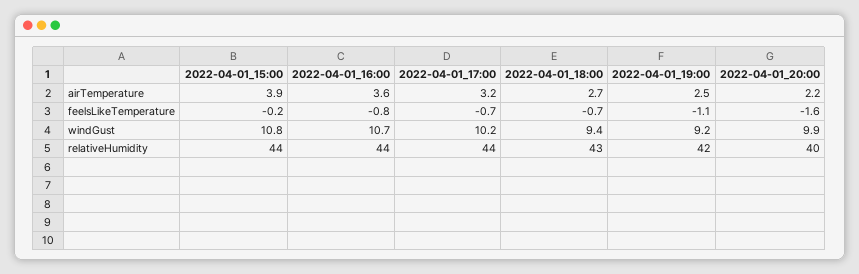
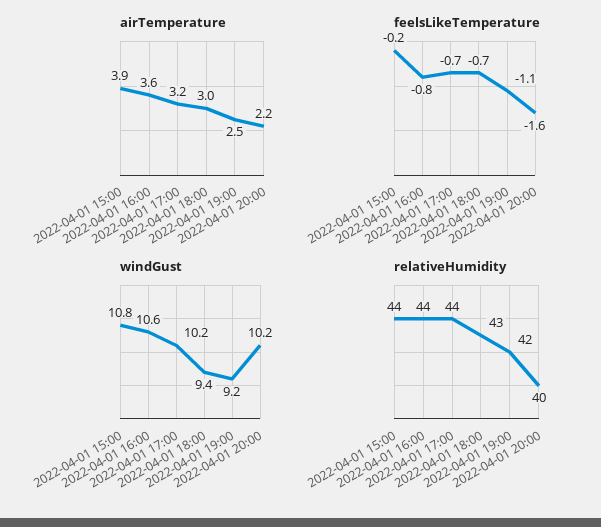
airTemperature, 2022-04-01_18:00: 2.7 -> 3
windGust, 2022-04-01_16:00: 10.7 -> 10.6
windGust, 2022-04-01_20:00: 9.9 -> 10.2

